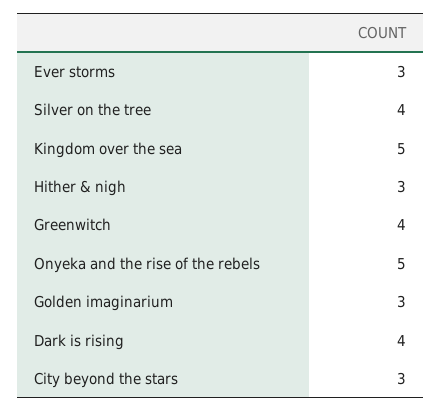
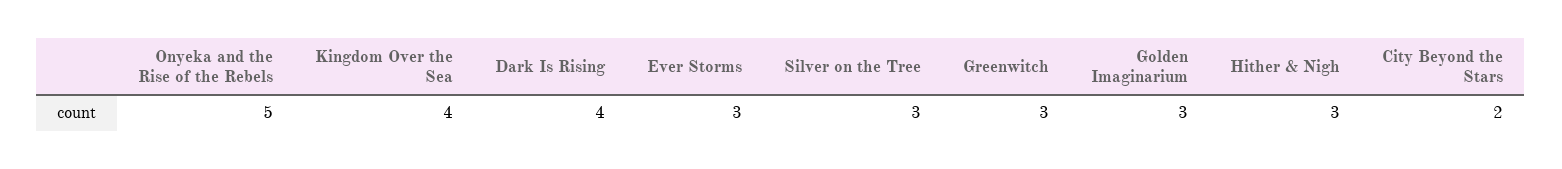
Silver on the tree: 4 -> 3
Kingdom over the sea: 5 -> 4
Greenwitch: 4 -> 3
City beyond the stars: 3 -> 2

